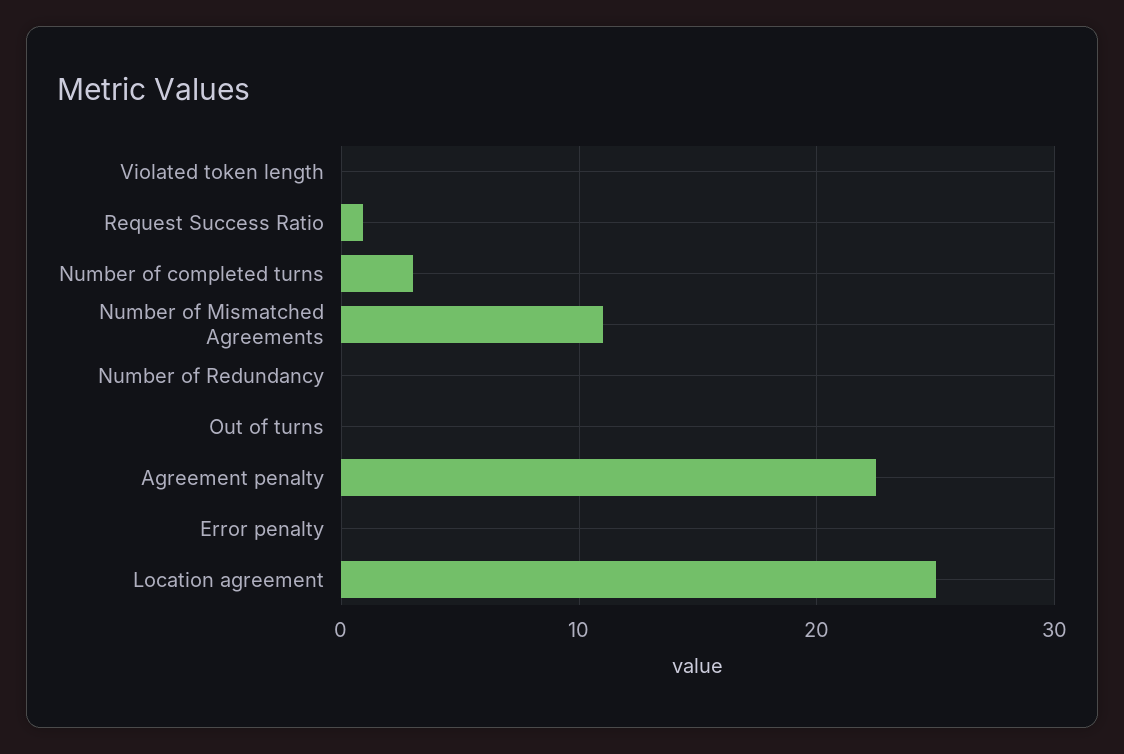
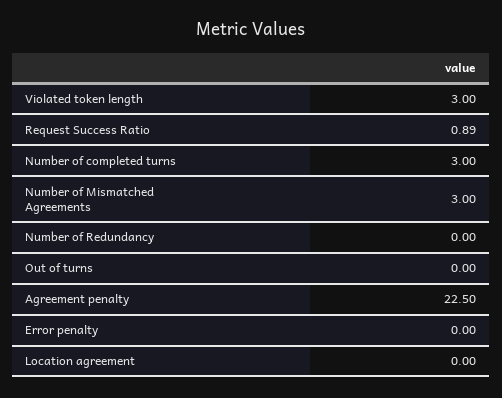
Violated token length: 0 -> 3
Number of Mismatched Agreements: 11 -> 3
Location agreement: 25 -> 0

